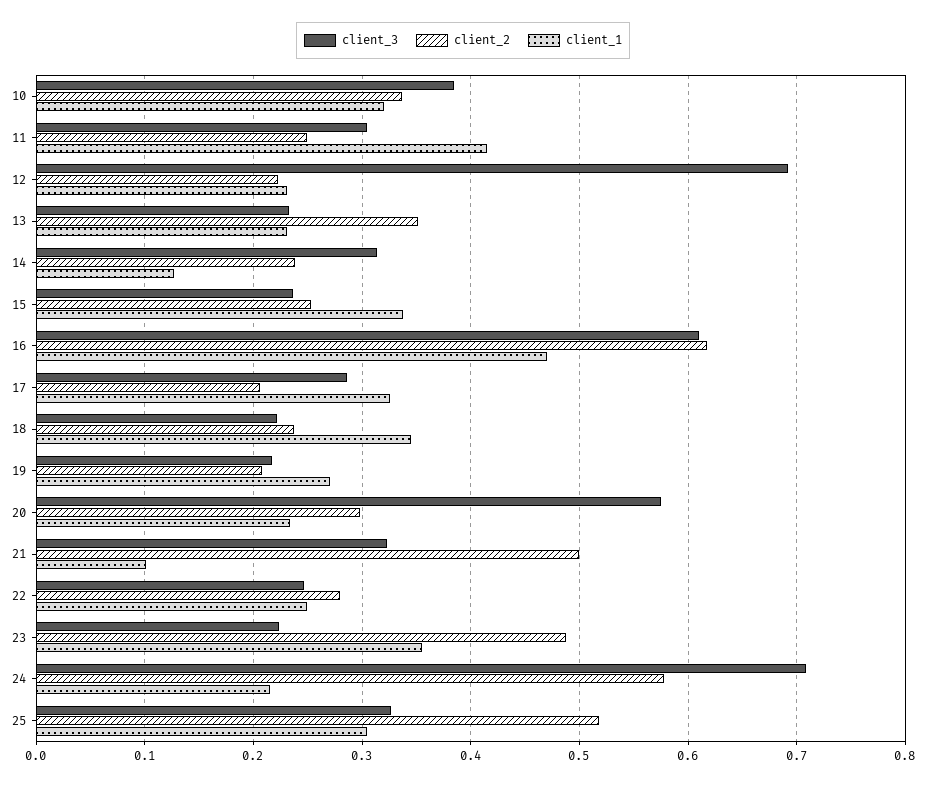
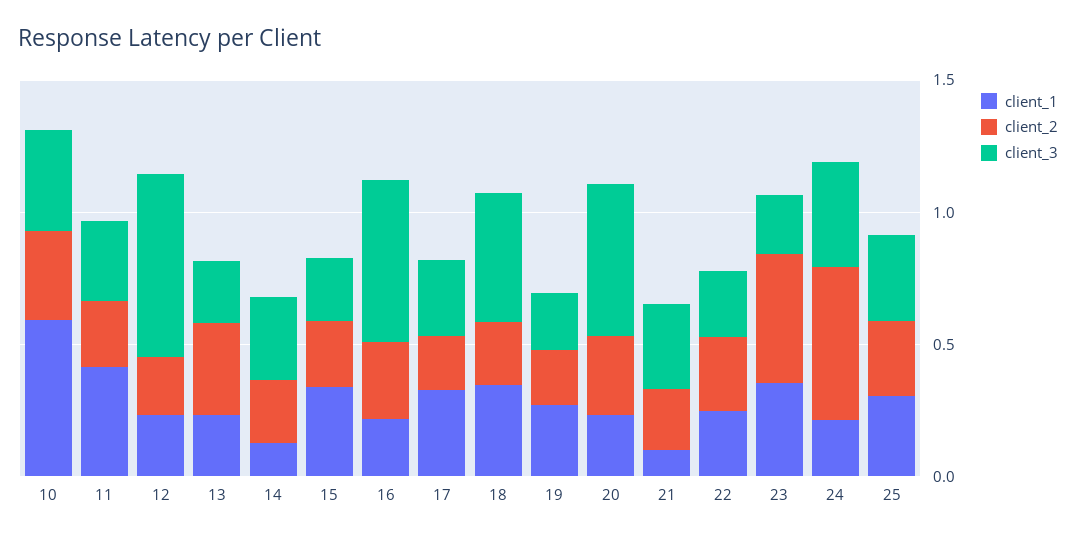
client_1, 10: 0.32 -> 0.6
client_2, 16: 0.62 -> 0.3
client_1, 16: 0.47 -> 0.2
client_3, 18: 0.22 -> 0.5
client_2, 21: 0.5 -> 0.2
client_3, 24: 0.71 -> 0.4
client_2, 25: 0.52 -> 0.3

